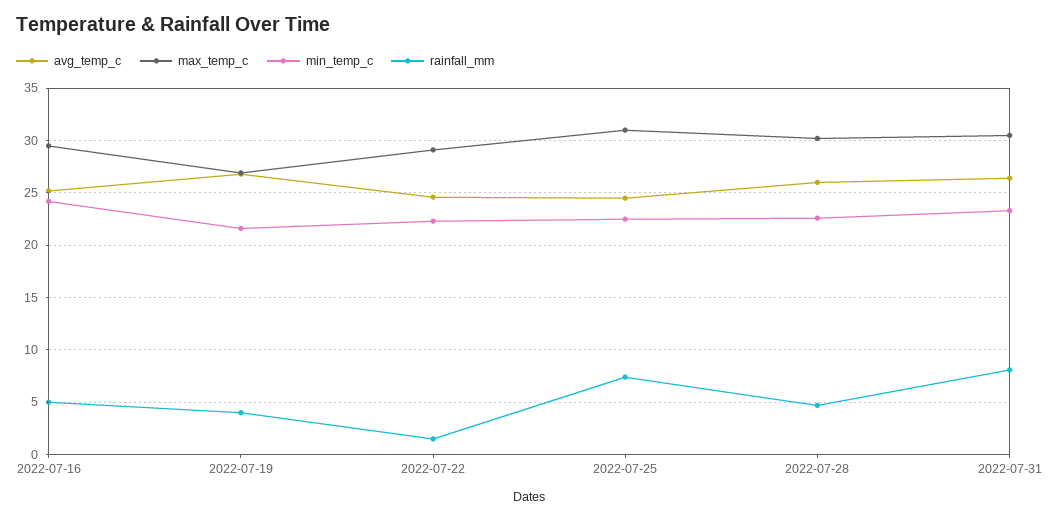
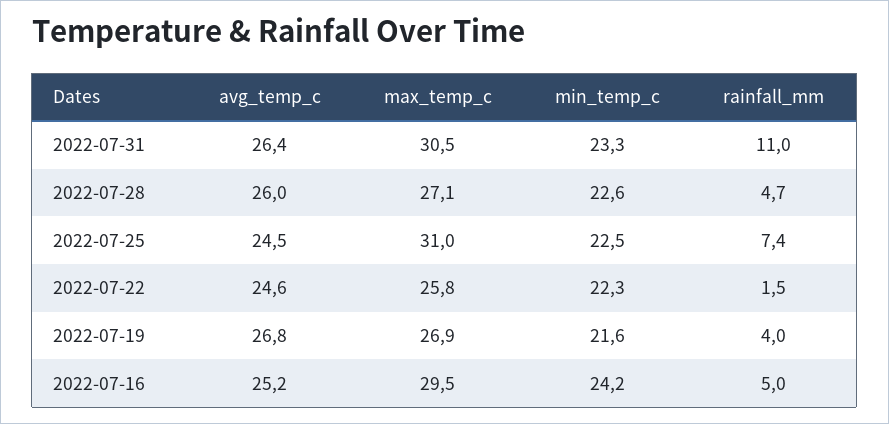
max_temp_c, 2022-07-22: 29 -> 25.8
max_temp_c, 2022-07-28: 30 -> 27.1
rainfall_mm, 2022-07-31: 8 -> 11

